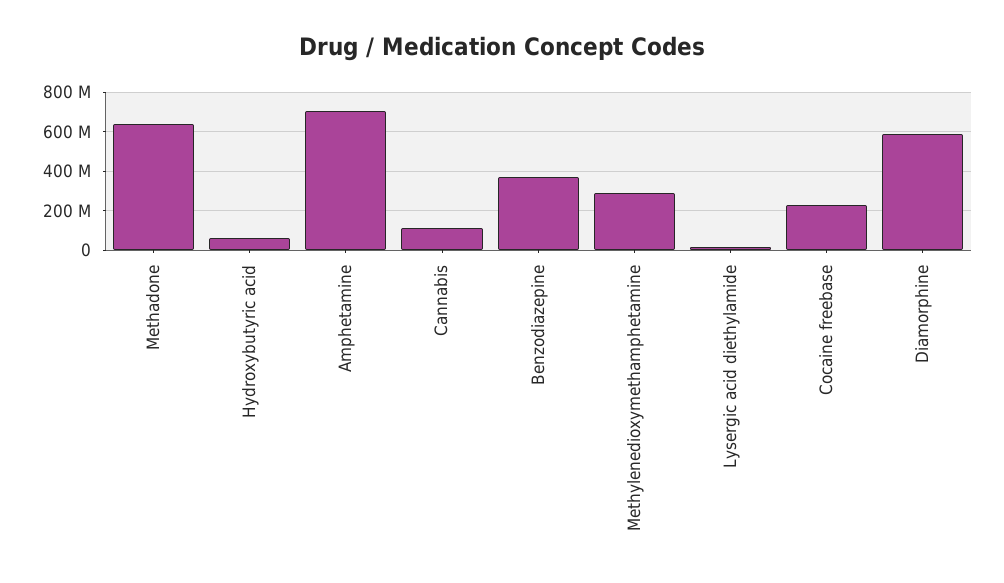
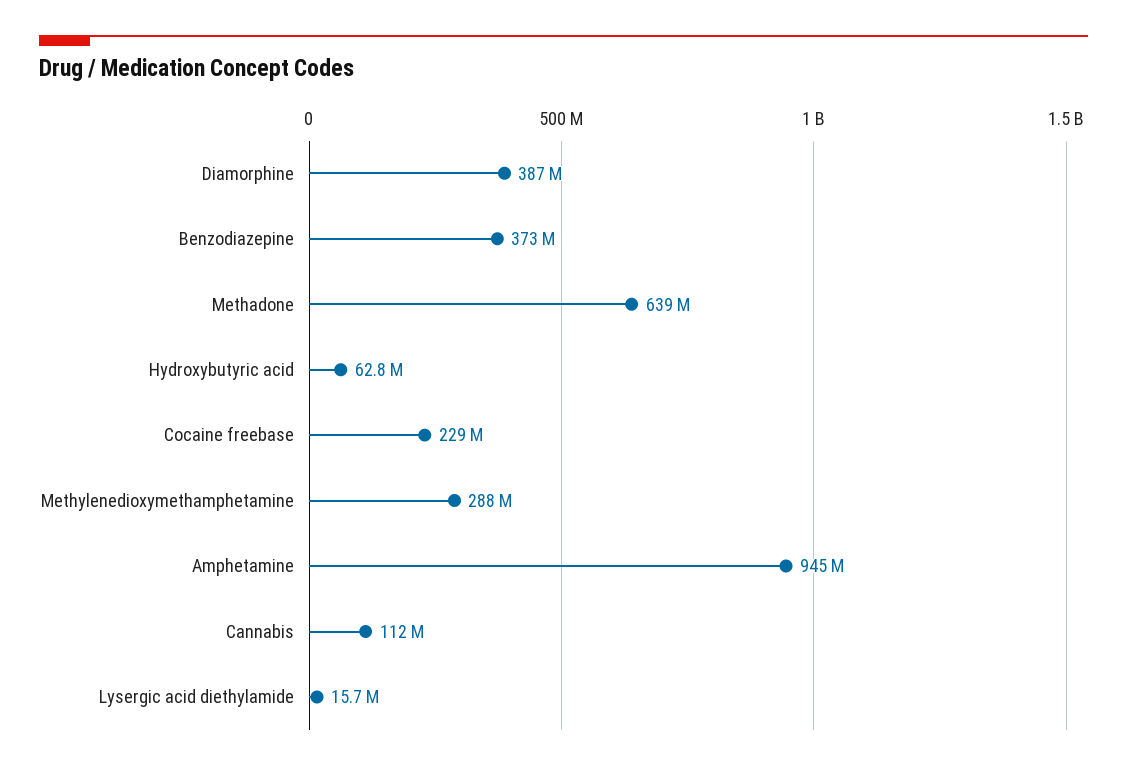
Amphetamine: 700000000 -> 945000000
Diamorphine: 600000000 -> 387000000

